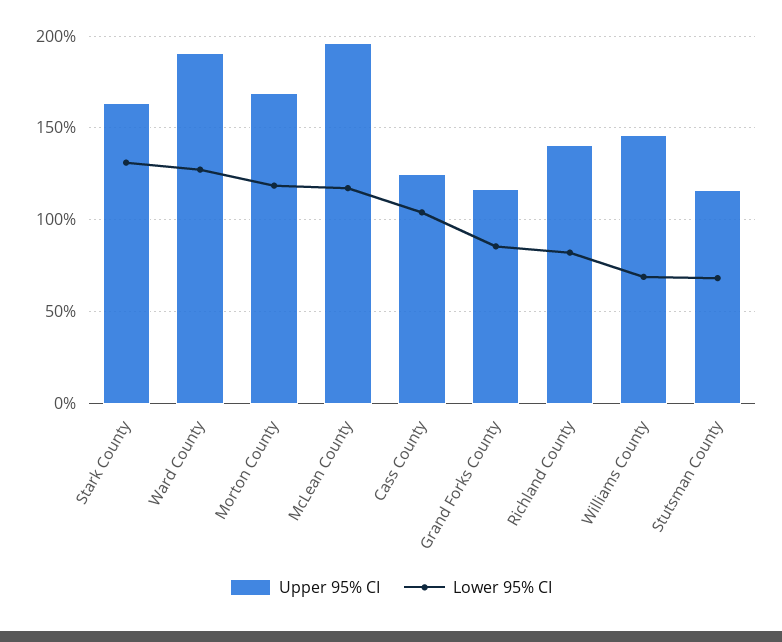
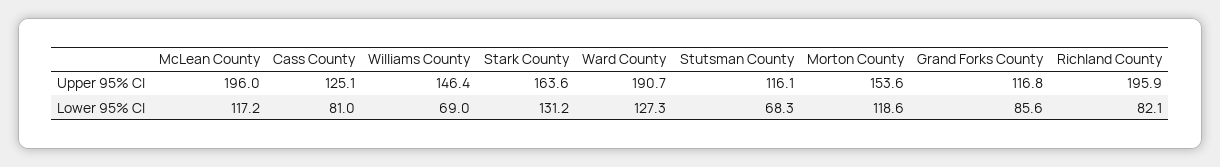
Upper 95% CI, Morton County: 170 -> 153.6
Lower 95% CI, Cass County: 105 -> 81
Upper 95% CI, Richland County: 140 -> 195.9

